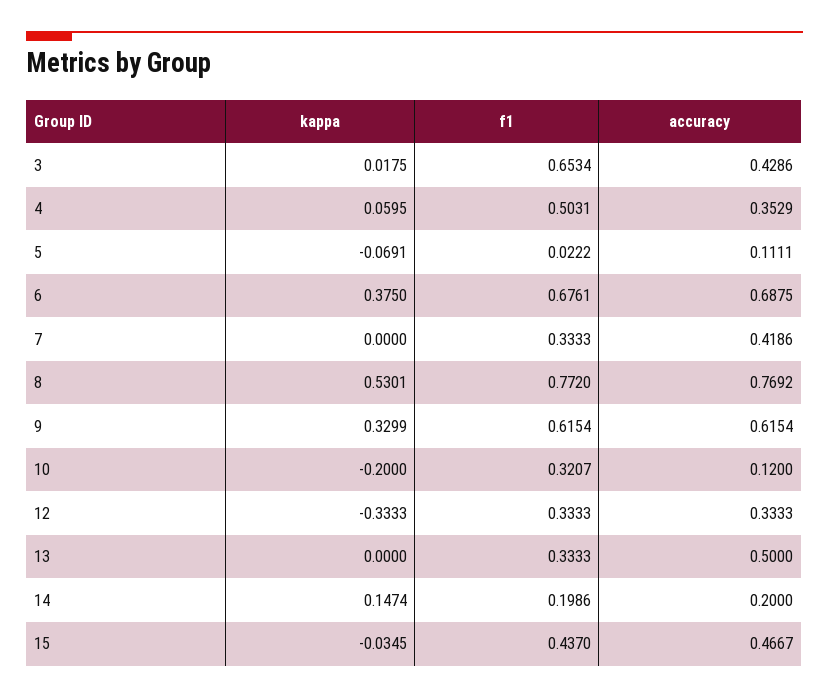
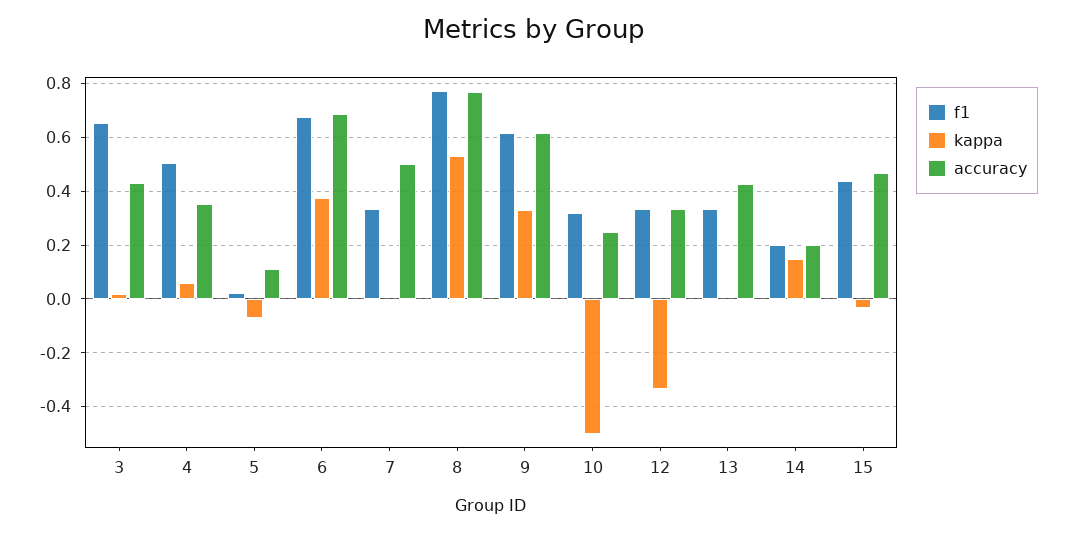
accuracy, 7: 0.4186 -> 0.5
kappa, 10: -0.2 -> -0.5
accuracy, 10: 0.12 -> 0.25
accuracy, 13: 0.5 -> 0.425

